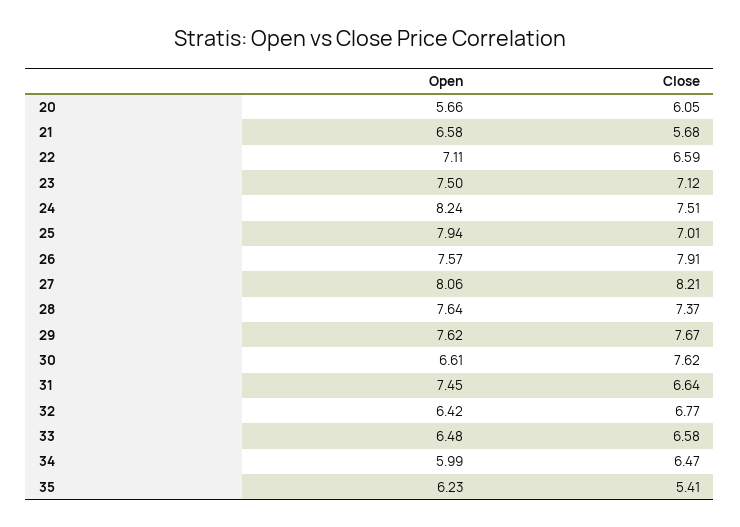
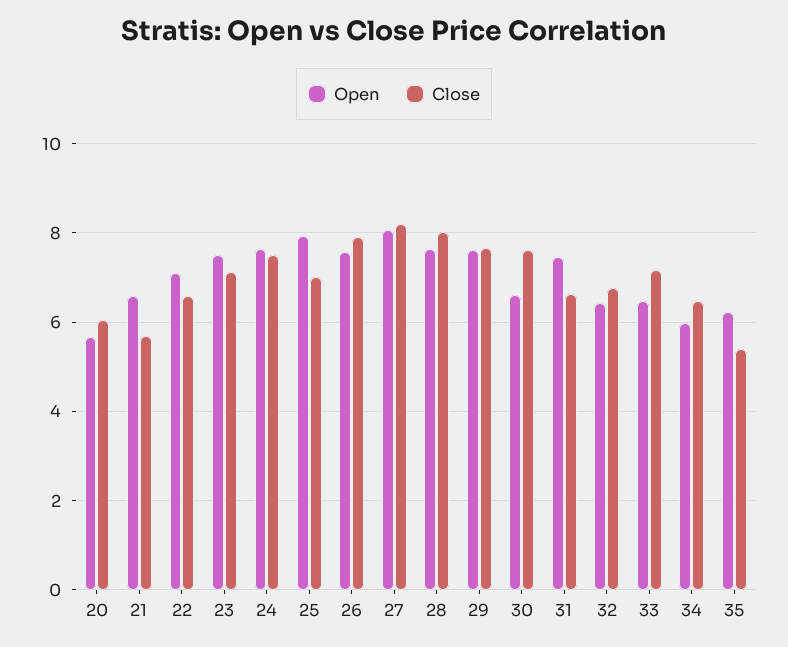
Open, 24: 8.24 -> 7.6
Close, 28: 7.37 -> 8
Close, 33: 6.58 -> 7.2

